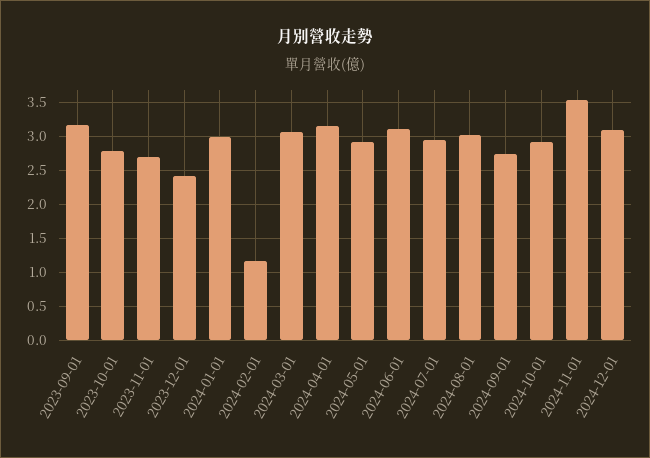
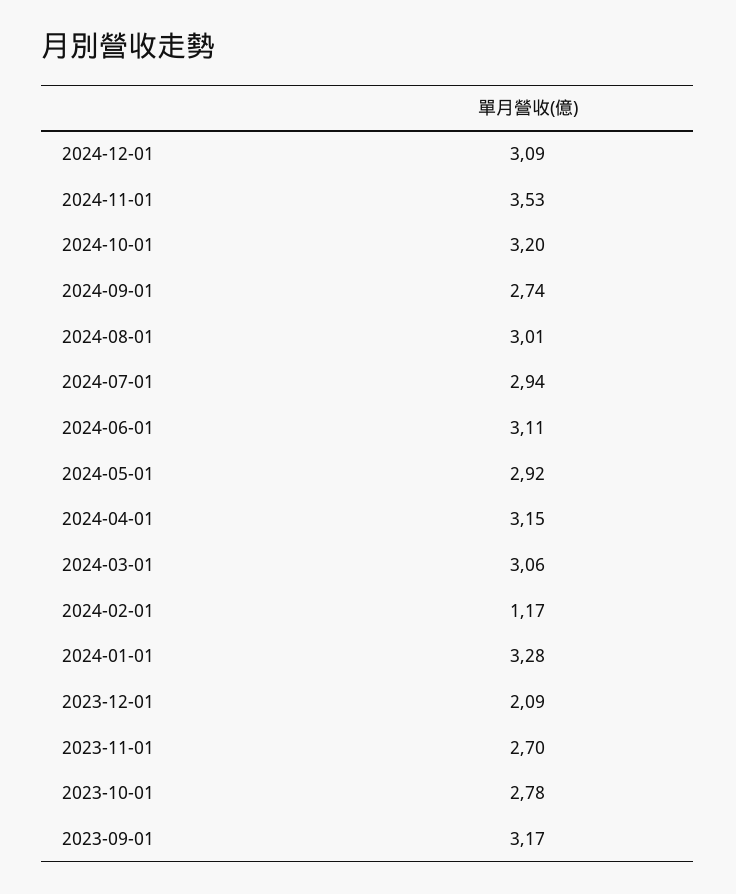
2023-12-01: 2.4 -> 2.09
2024-01-01: 3 -> 3.28
2024-10-01: 2.9 -> 3.2

